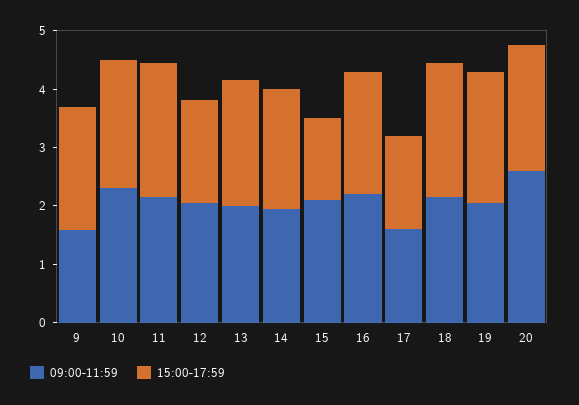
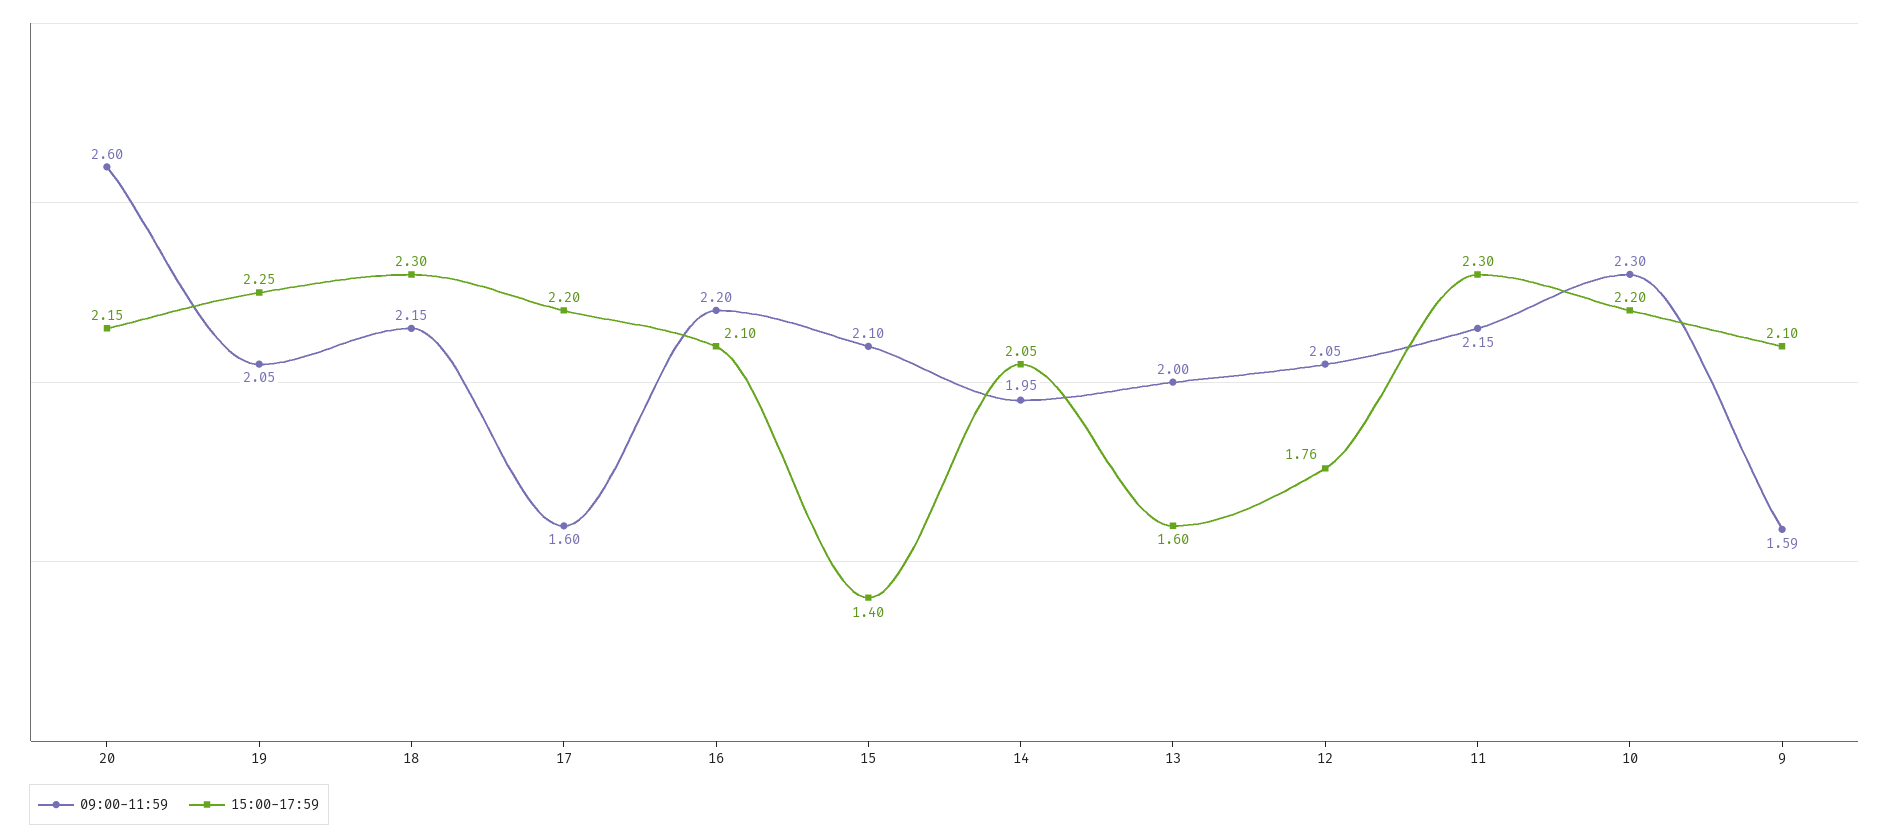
15:00-17:59, 13: 2.2 -> 1.6
15:00-17:59, 17: 1.6 -> 2.2

